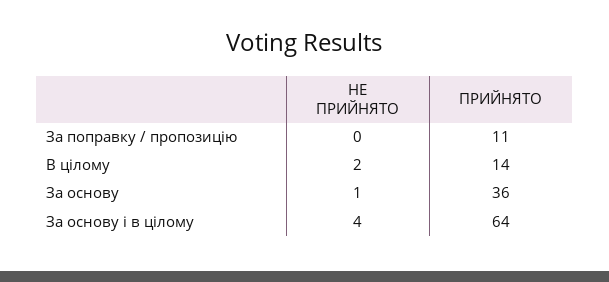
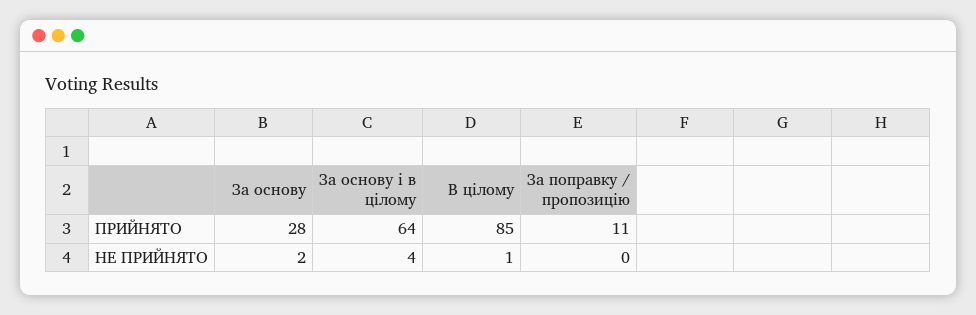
НЕ ПРИЙНЯТО, В цілому: 2 -> 1
ПРИЙНЯТО, В цілому: 14 -> 85
НЕ ПРИЙНЯТО, За основу: 1 -> 2
ПРИЙНЯТО, За основу: 36 -> 28

